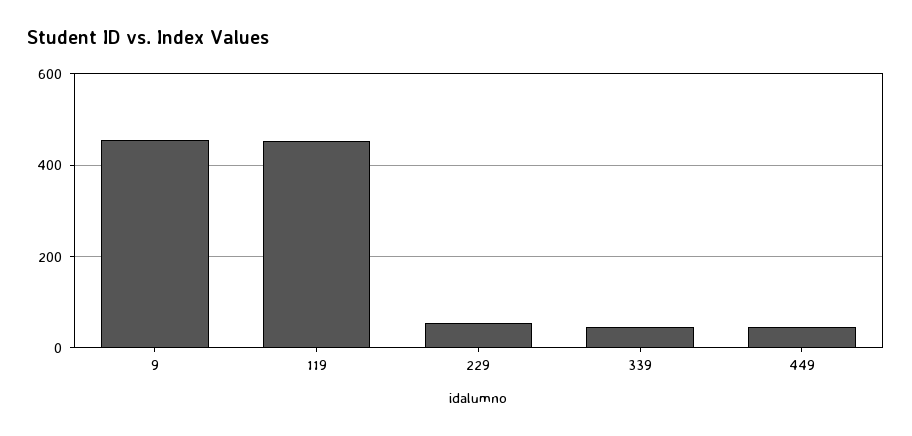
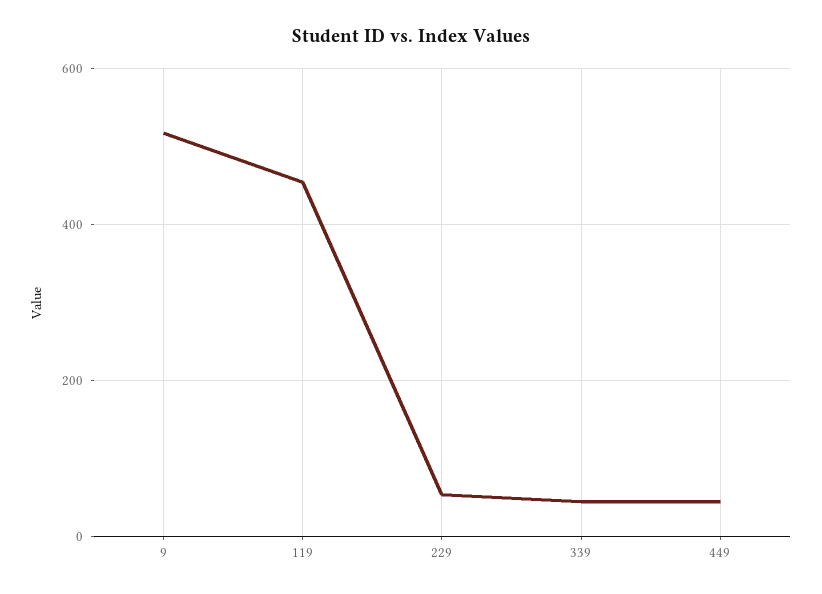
9: 460 -> 520

